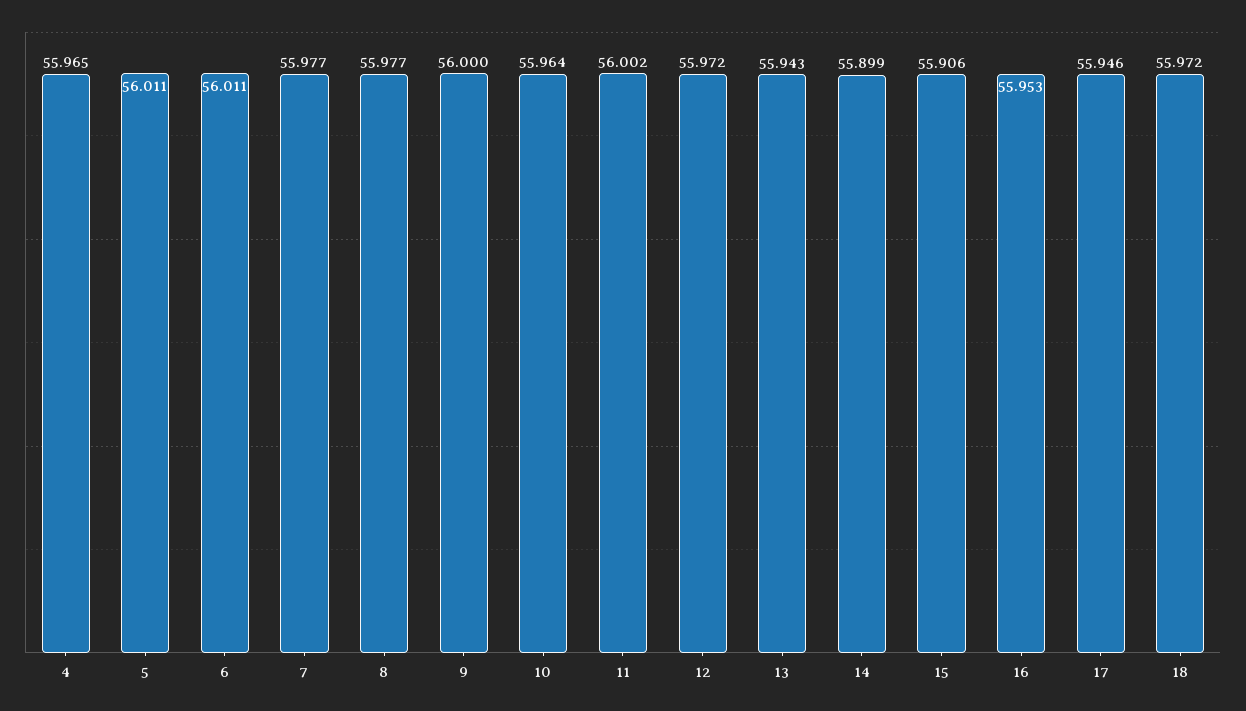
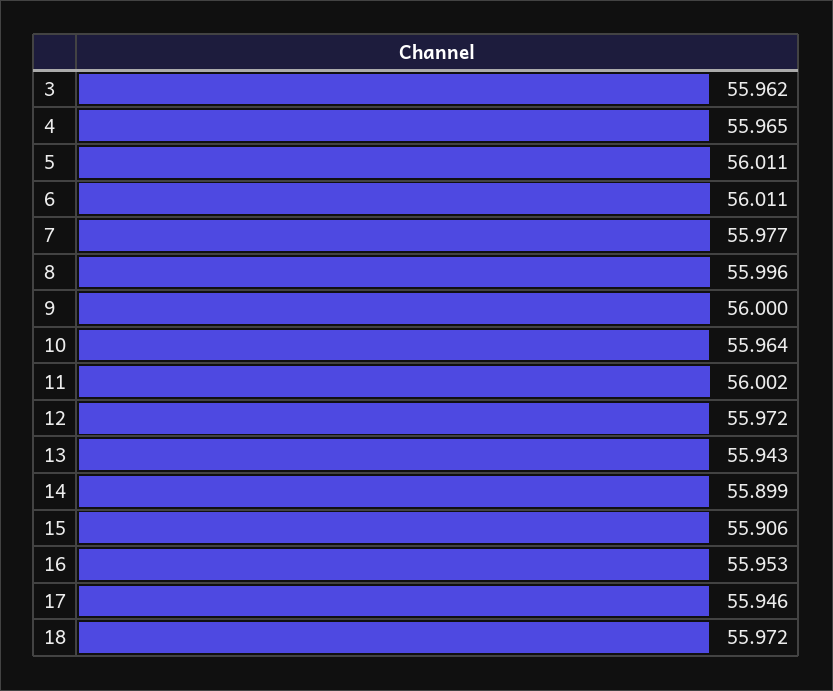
8: 55.977 -> 55.996
3: none -> 55.962

